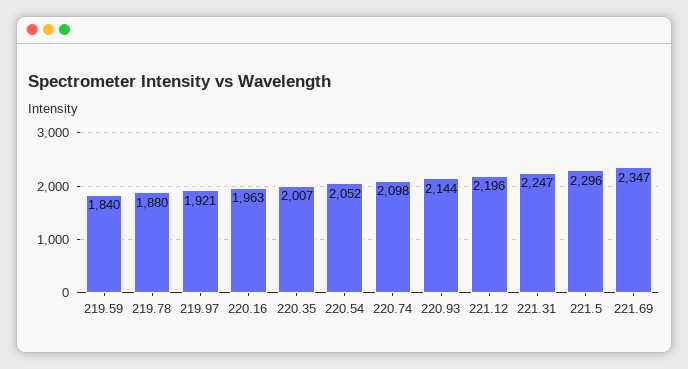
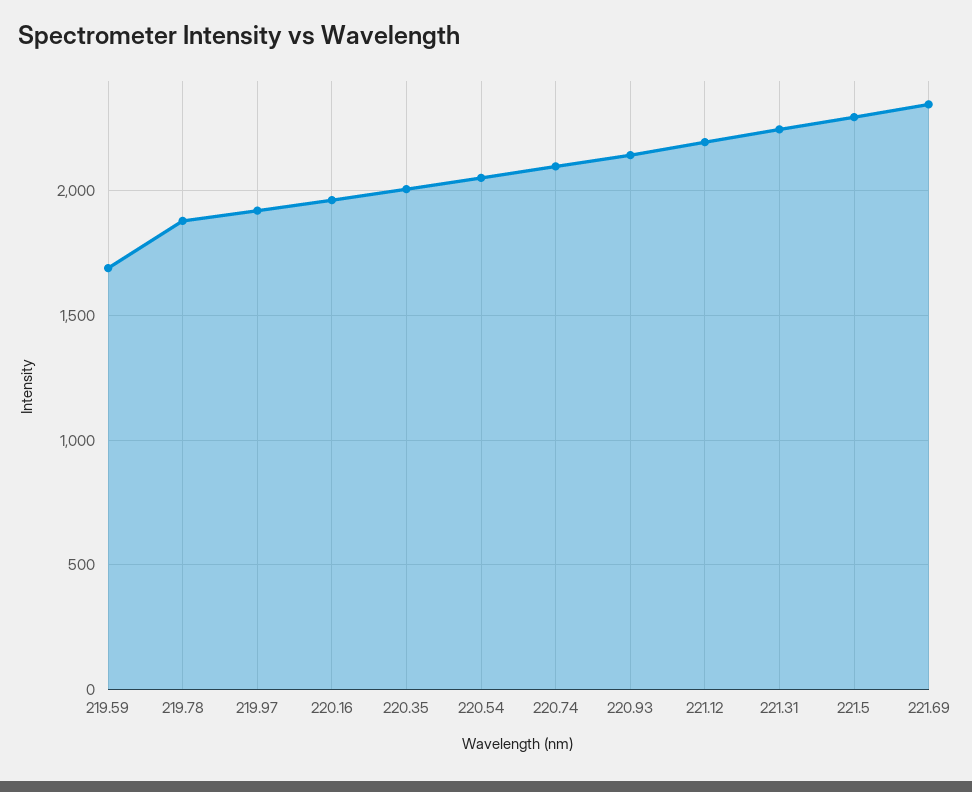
219.59: 1840 -> 1700

